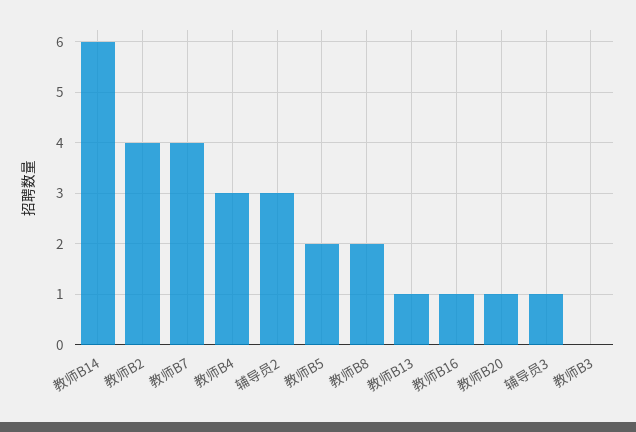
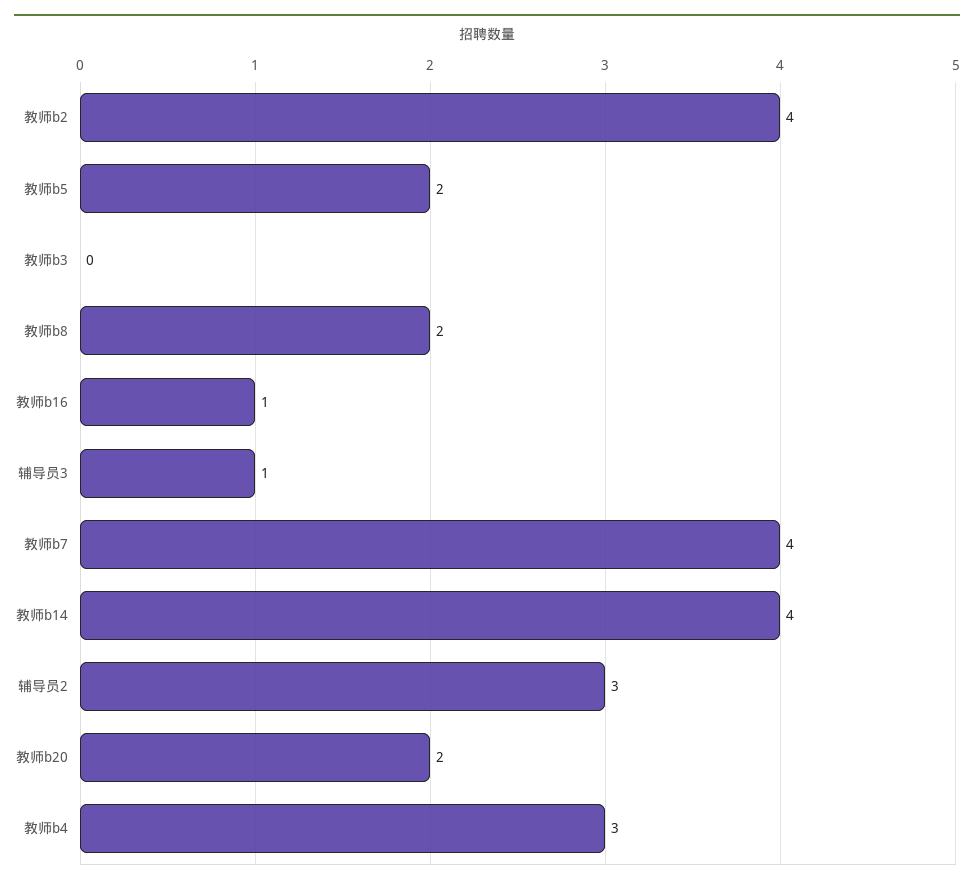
教师B14: 6 -> 4
教师B13: 1 -> none
教师B20: 1 -> 2

